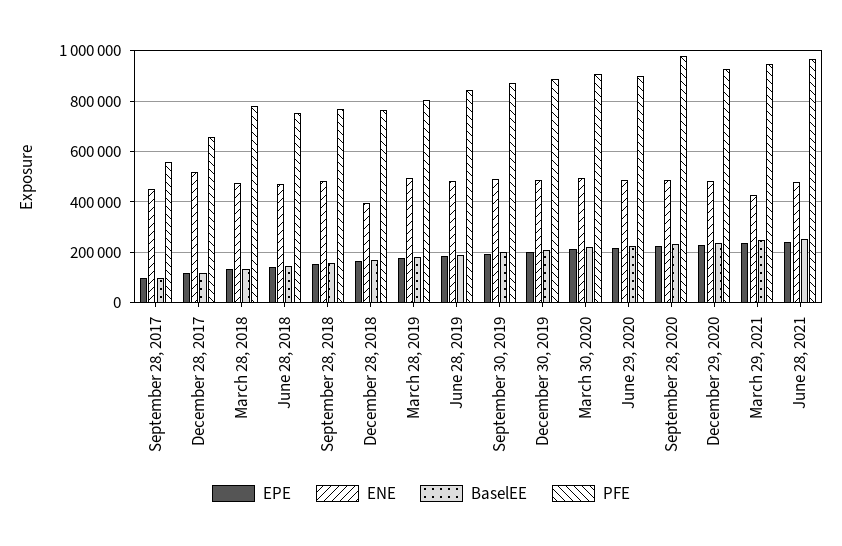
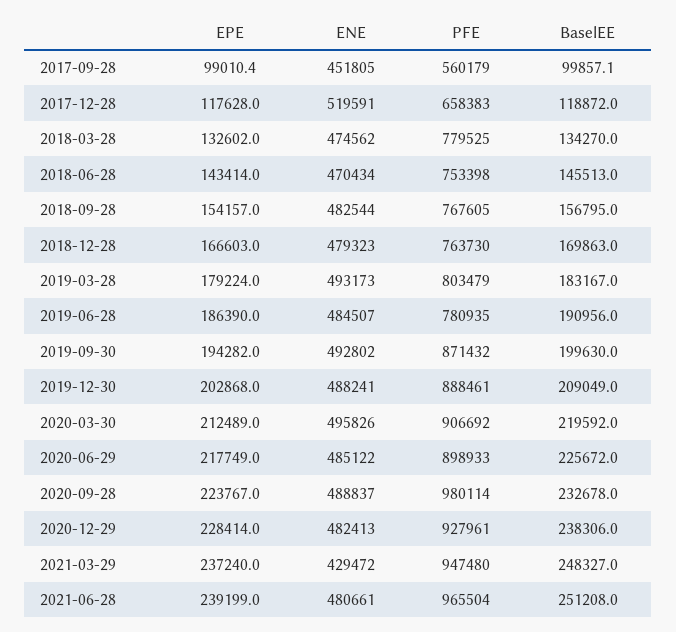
ENE, December 28, 2018: 400000 -> 479323
PFE, June 28, 2019: 850000 -> 780935

